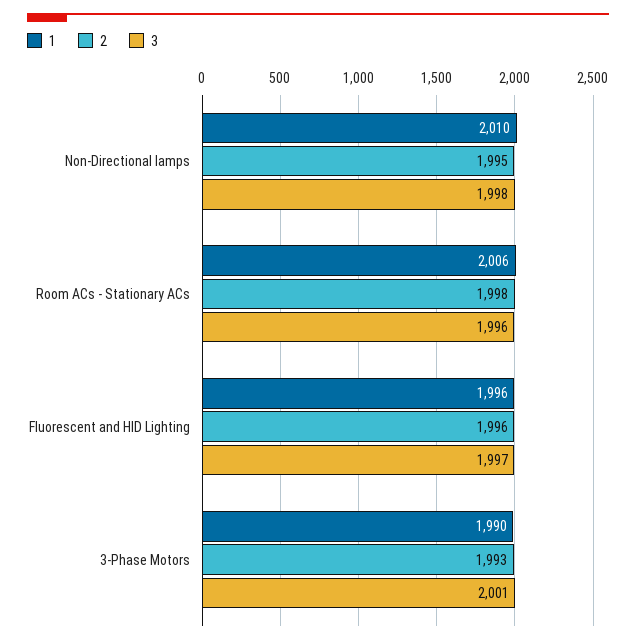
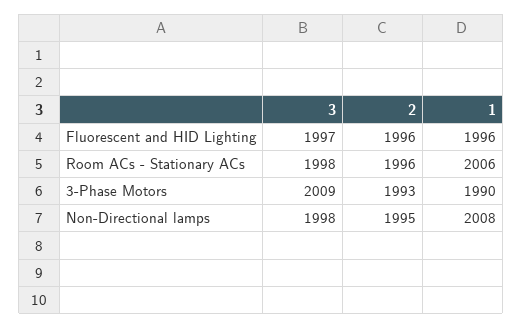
1, Non-Directional lamps: 2010 -> 2008
2, Room ACs - Stationary ACs: 1998 -> 1996
3, Room ACs - Stationary ACs: 1996 -> 1998
3, 3-Phase Motors: 2001 -> 2009

